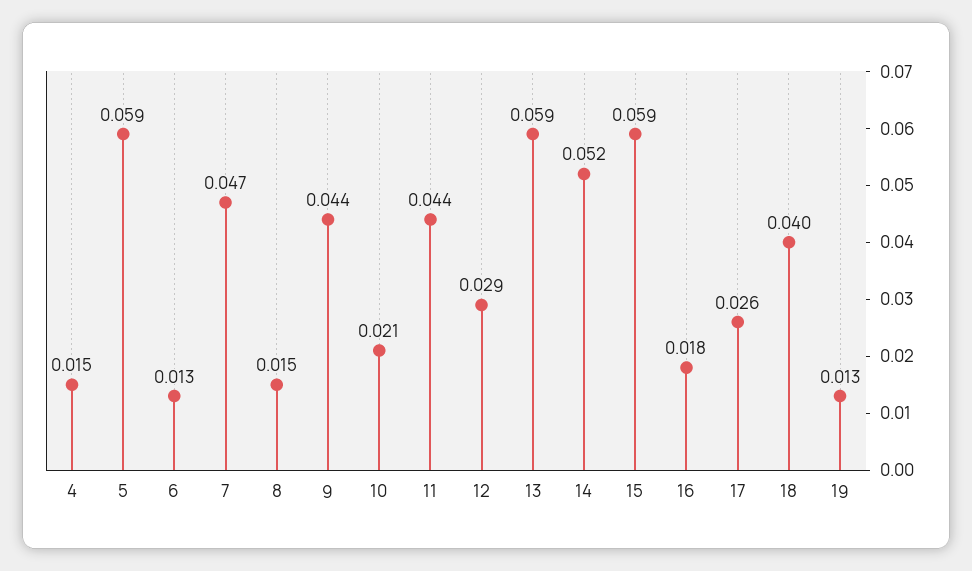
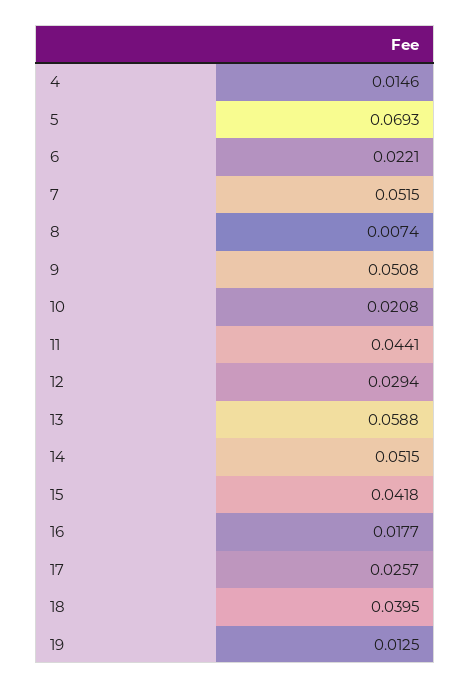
5: 0.059 -> 0.0693
6: 0.013 -> 0.0221
7: 0.047 -> 0.0515
8: 0.015 -> 0.0074
9: 0.044 -> 0.0508
15: 0.059 -> 0.0418

